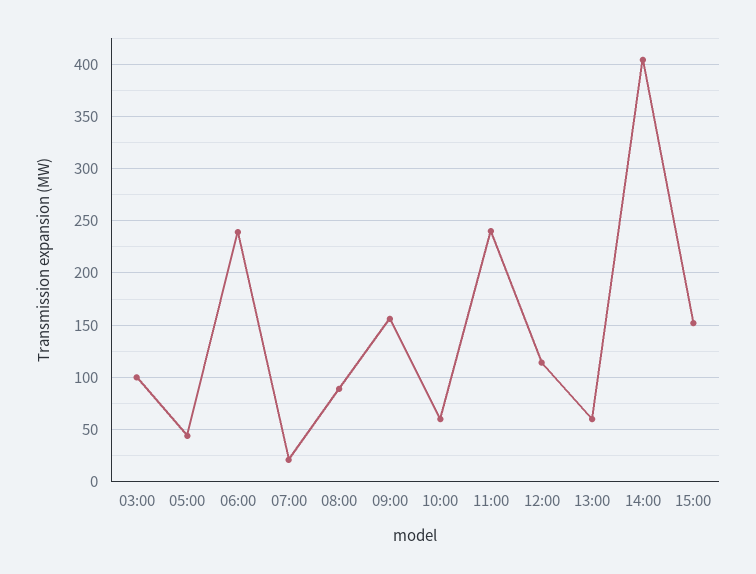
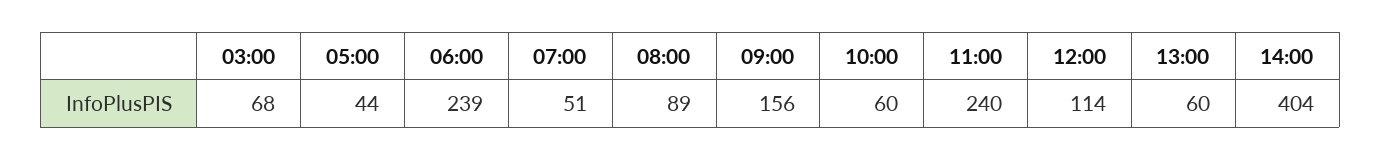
03:00: 100 -> 68
07:00: 20 -> 51
15:00: 150 -> none

